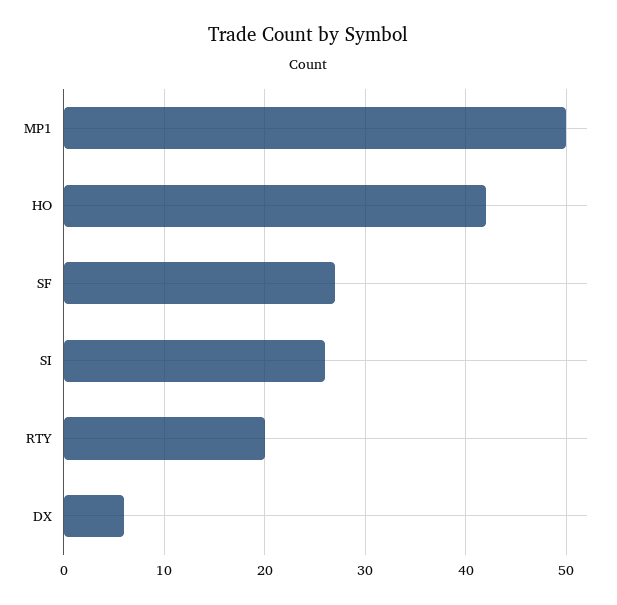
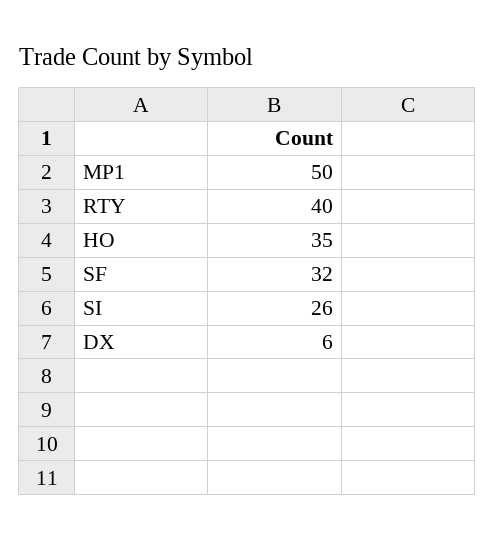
HO: 42 -> 35
SF: 27 -> 32
RTY: 20 -> 40

